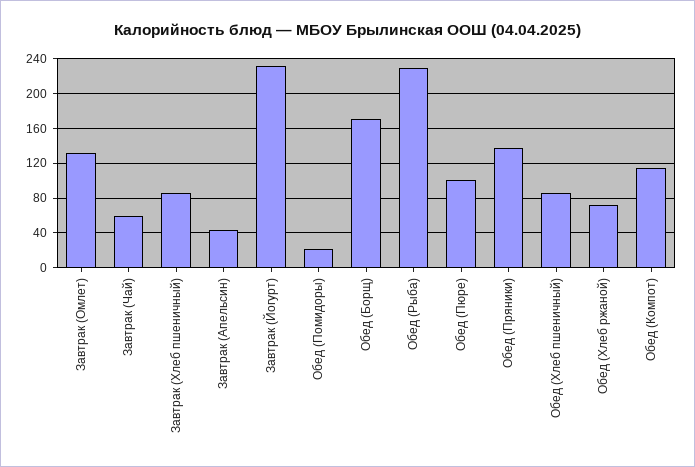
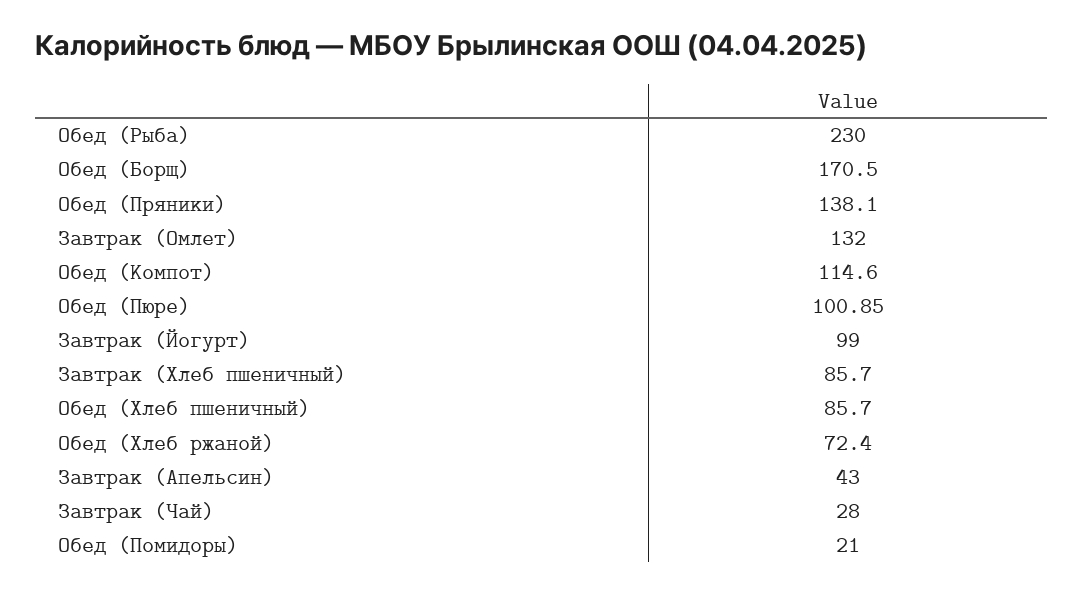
Завтрак (Чай): 60 -> 28
Завтрак (Йогурт): 230 -> 99

